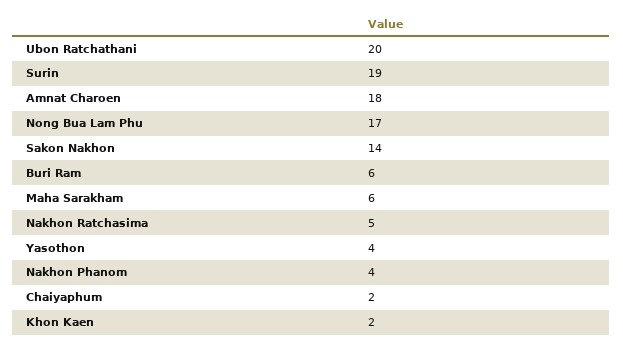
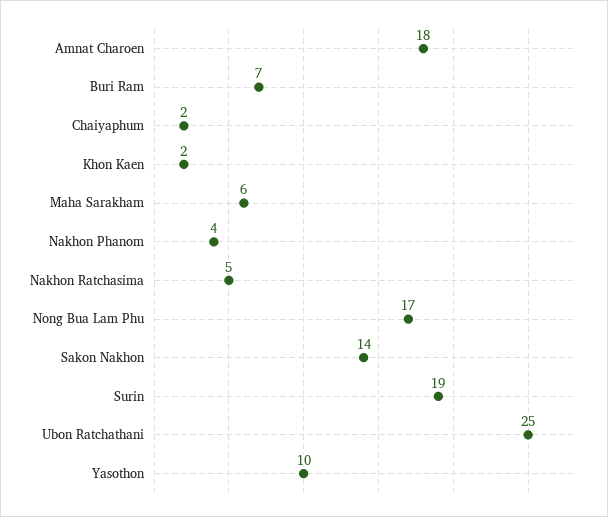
Ubon Ratchathani: 20 -> 25
Buri Ram: 6 -> 7
Yasothon: 4 -> 10

